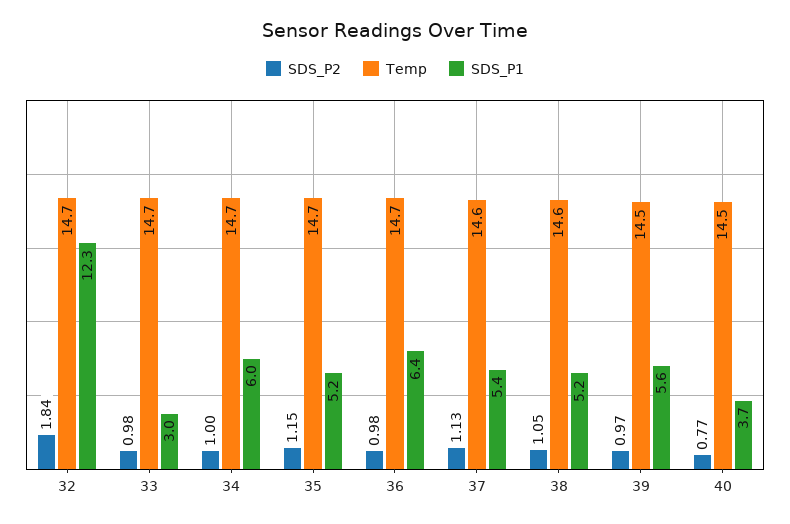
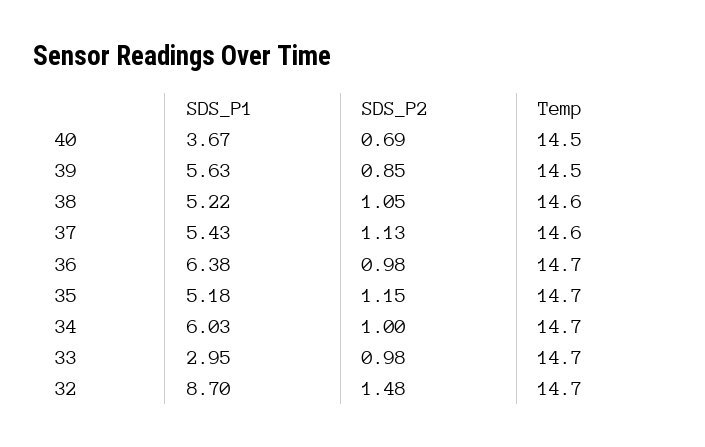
SDS_P2, 32: 1.84 -> 1.48
SDS_P1, 32: 12.3 -> 8.7
SDS_P2, 39: 0.97 -> 0.85
SDS_P2, 40: 0.77 -> 0.69

